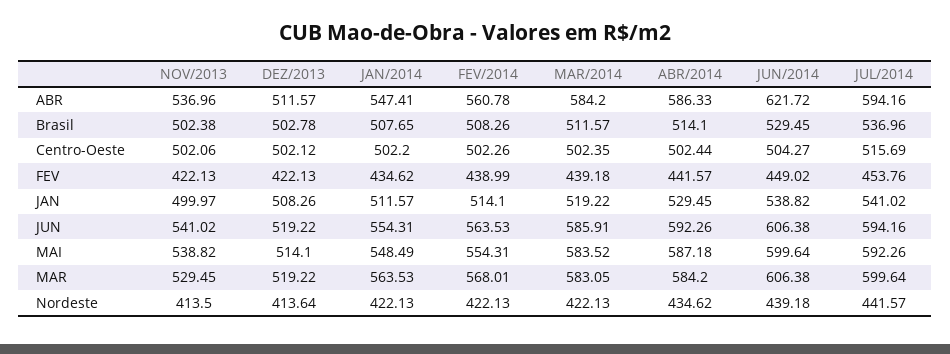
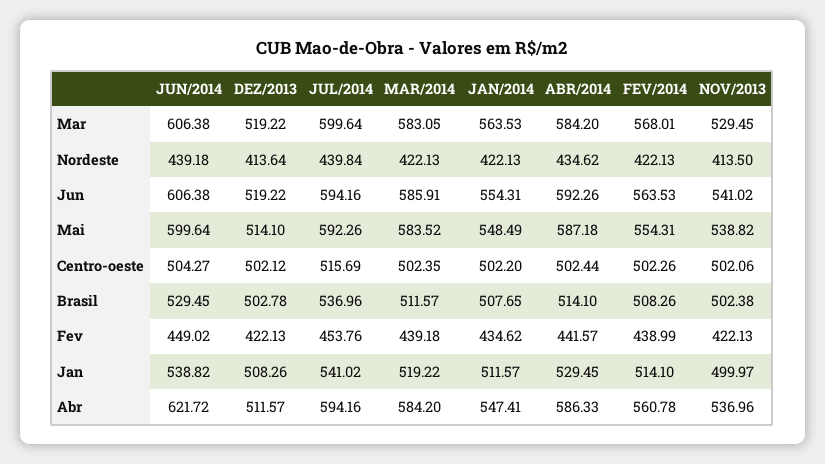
JUL/2014, Nordeste: 441.57 -> 439.84

